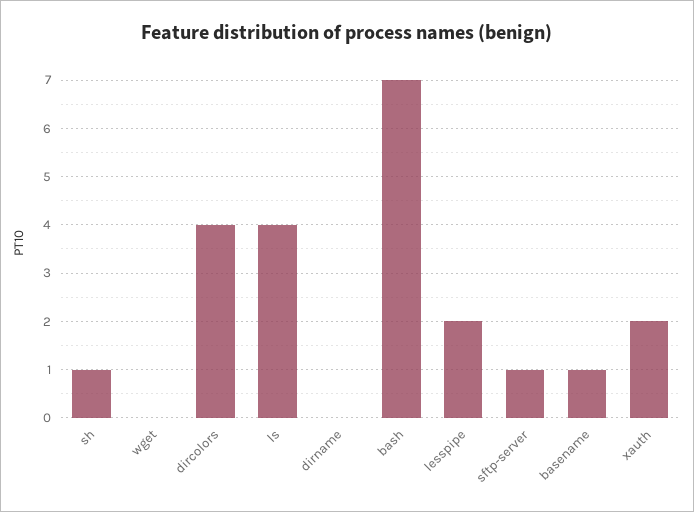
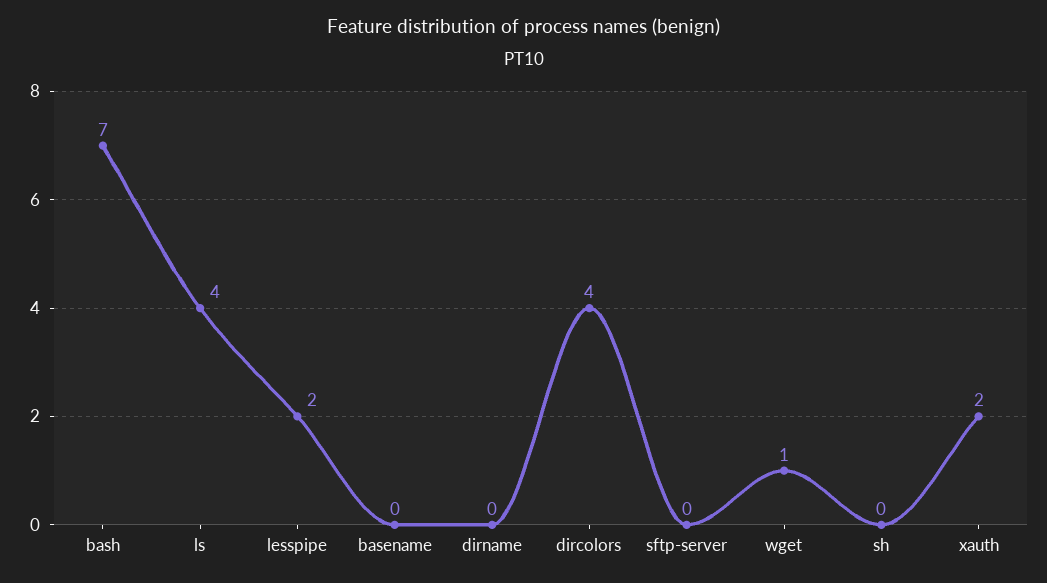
sh: 1 -> 0
wget: 0 -> 1
sftp-server: 1 -> 0
basename: 1 -> 0

